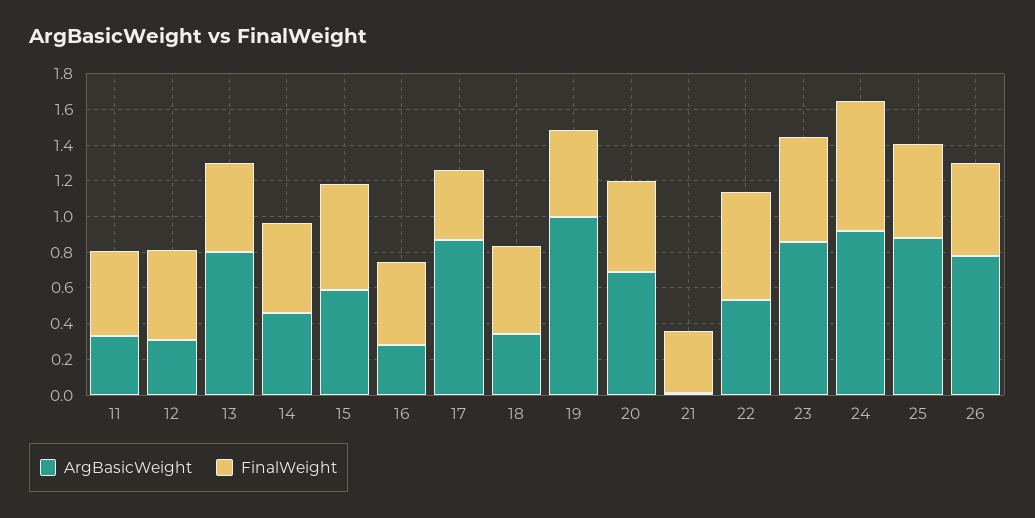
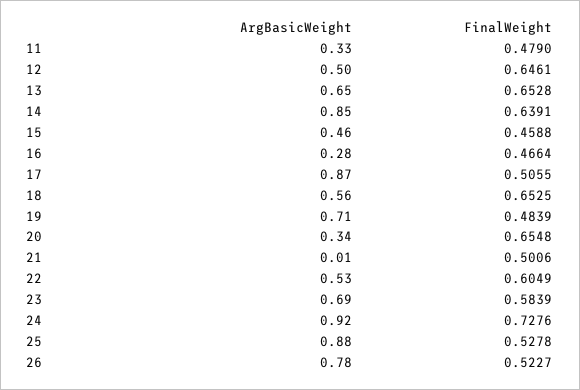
ArgBasicWeight, 12: 0.3 -> 0.5
FinalWeight, 12: 0.5 -> 0.6461
ArgBasicWeight, 13: 0.8 -> 0.65
FinalWeight, 13: 0.5 -> 0.6528
ArgBasicWeight, 14: 0.45 -> 0.85
FinalWeight, 14: 0.5 -> 0.6391
ArgBasicWeight, 15: 0.6 -> 0.46
FinalWeight, 15: 0.6 -> 0.4588
FinalWeight, 17: 0.4 -> 0.5055
ArgBasicWeight, 18: 0.35 -> 0.56
FinalWeight, 18: 0.5 -> 0.6525
ArgBasicWeight, 19: 1 -> 0.71
ArgBasicWeight, 20: 0.7 -> 0.34
FinalWeight, 20: 0.5 -> 0.6548
FinalWeight, 21: 0.35 -> 0.5006
ArgBasicWeight, 23: 0.85 -> 0.69

